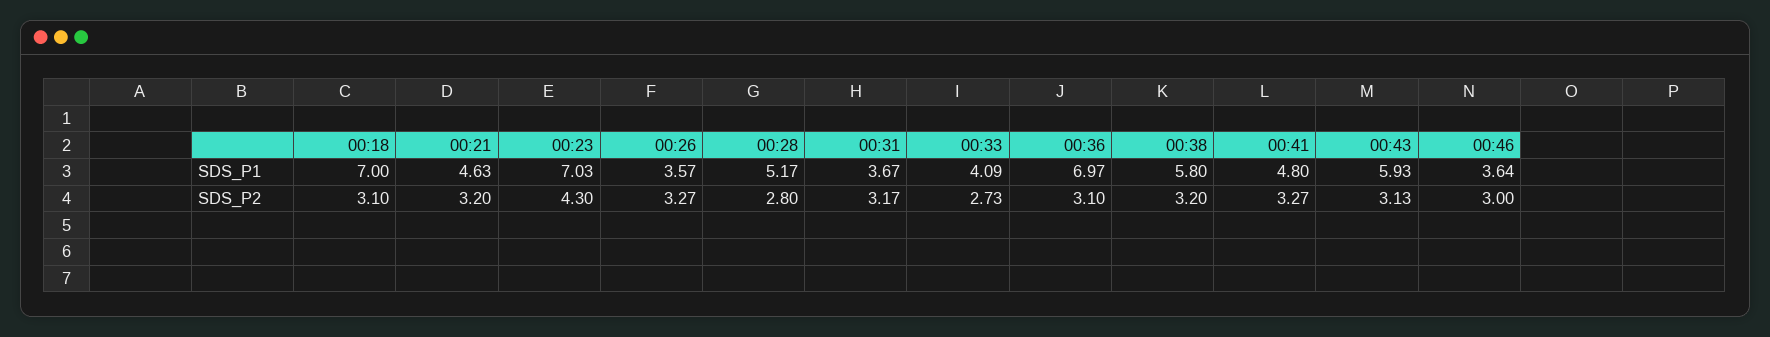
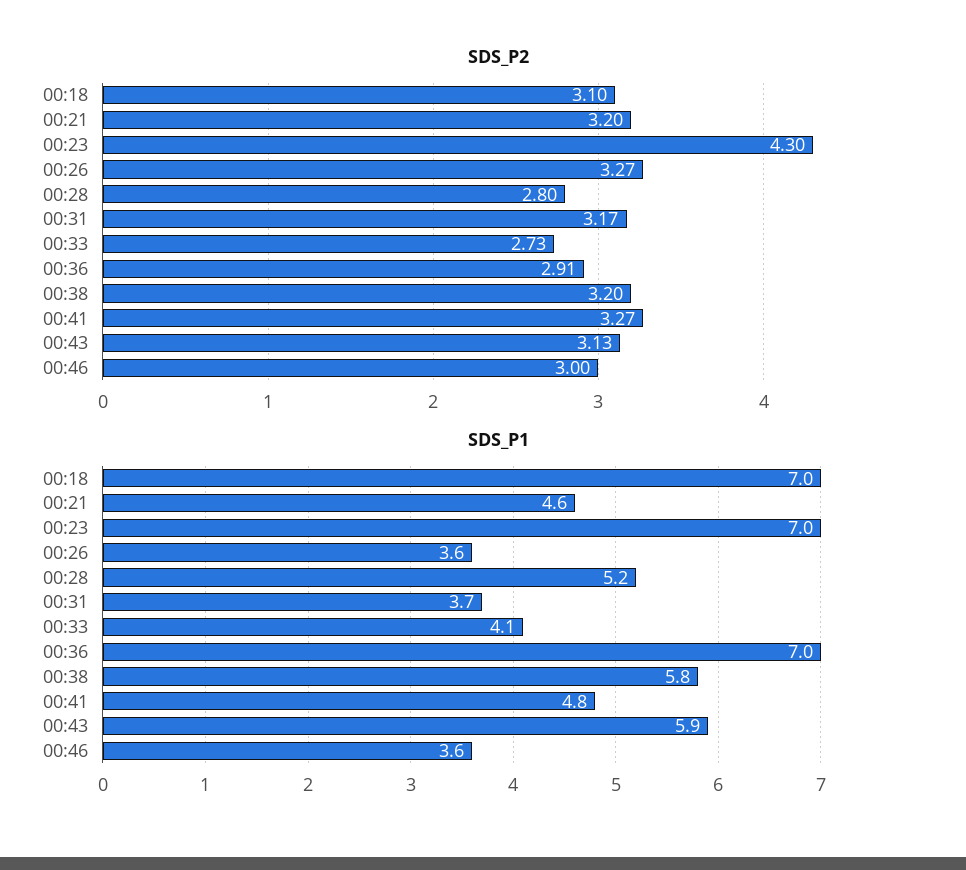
SDS_P2, 00:36: 3.1 -> 2.91

